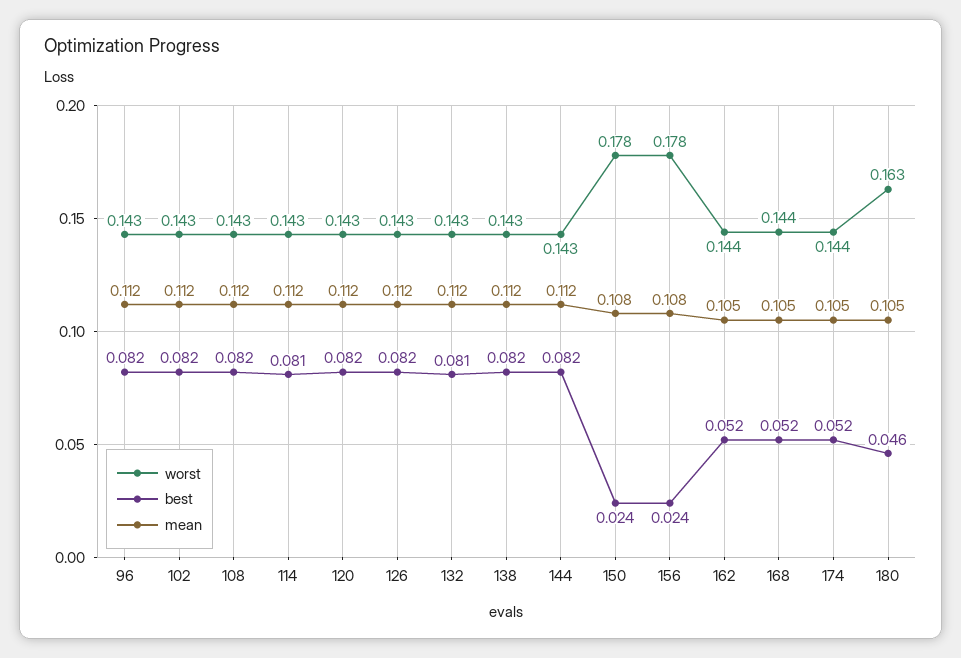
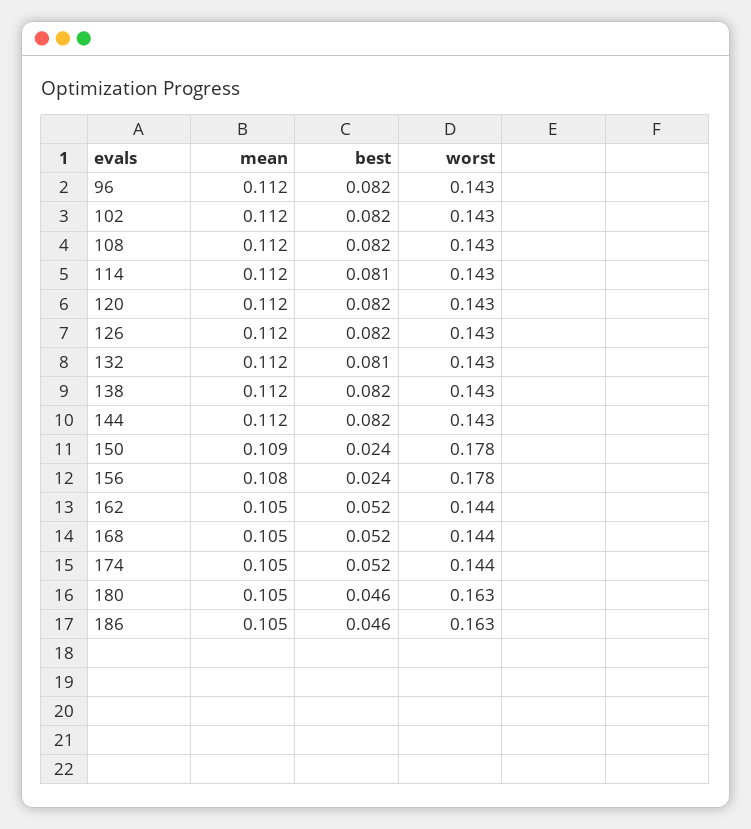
mean, 150: 0.108 -> 0.109
mean, 186: none -> 0.105
best, 186: none -> 0.046
worst, 186: none -> 0.163

